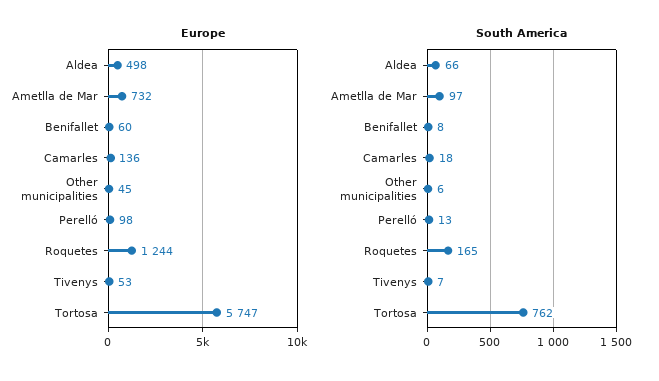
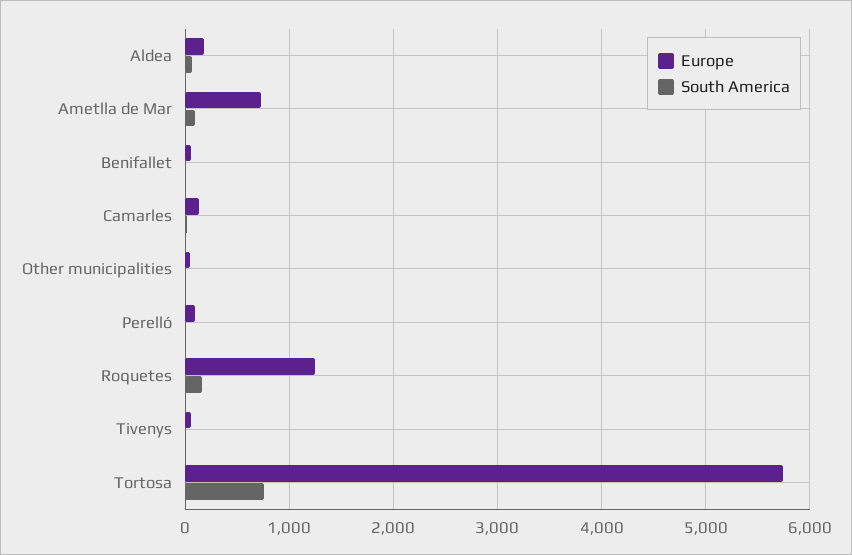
Europe, Aldea: 498 -> 200

